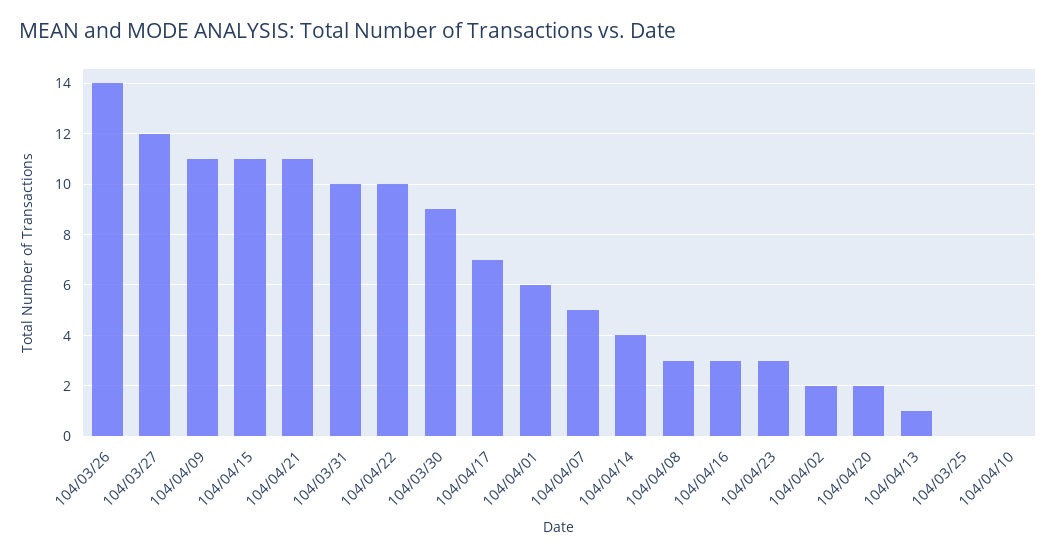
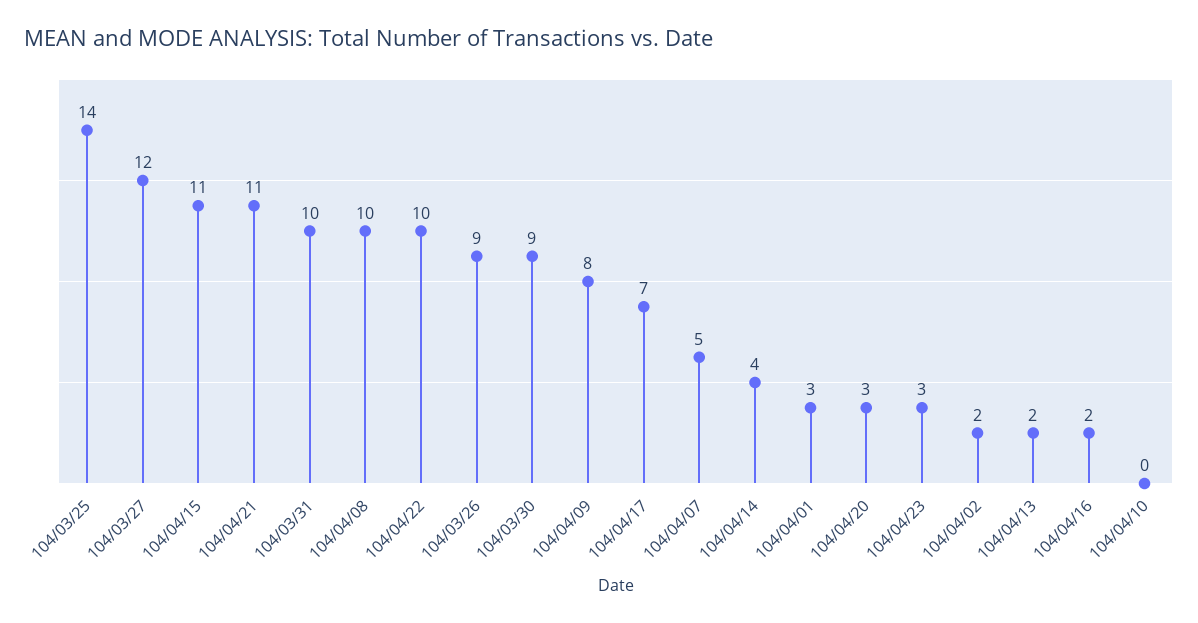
104/03/26: 14 -> 9
104/04/09: 11 -> 8
104/04/01: 6 -> 3
104/04/08: 3 -> 10
104/04/16: 3 -> 2
104/04/20: 2 -> 3
104/04/13: 1 -> 2
104/03/25: 0 -> 14

